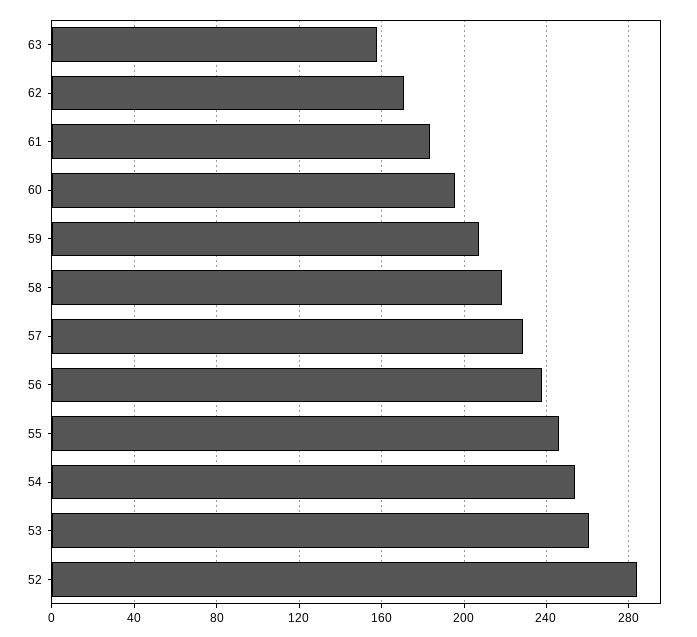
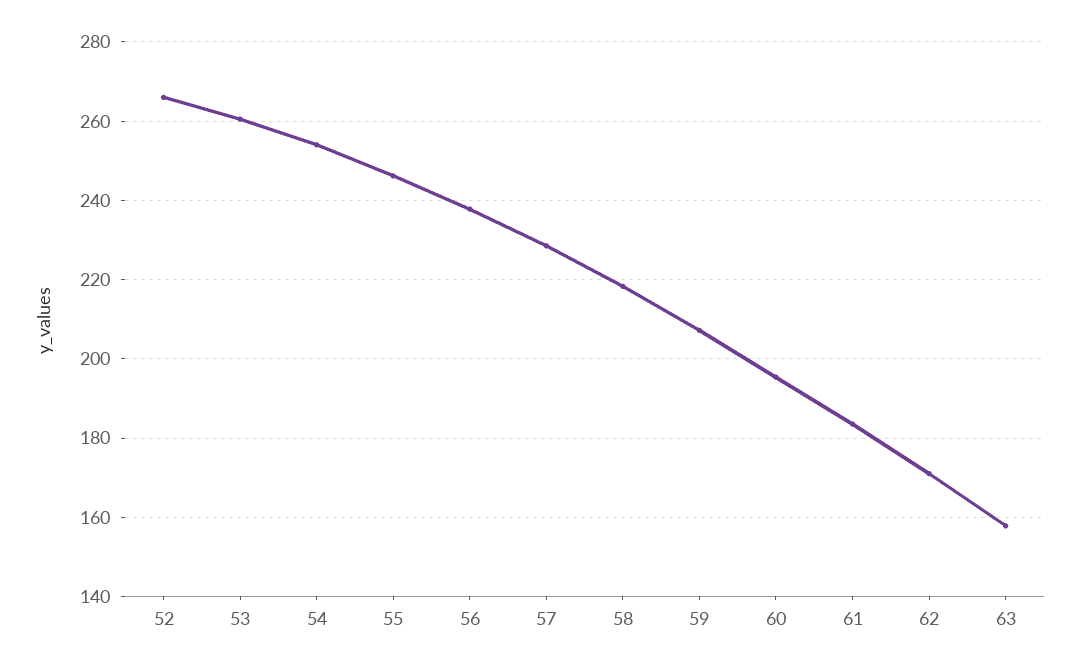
52: 285 -> 266

